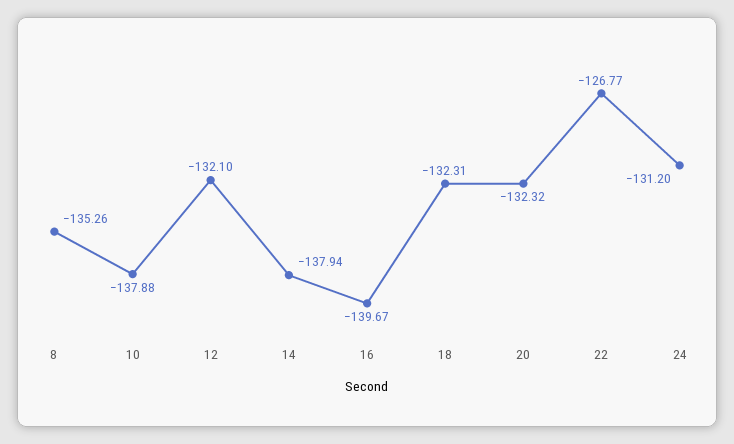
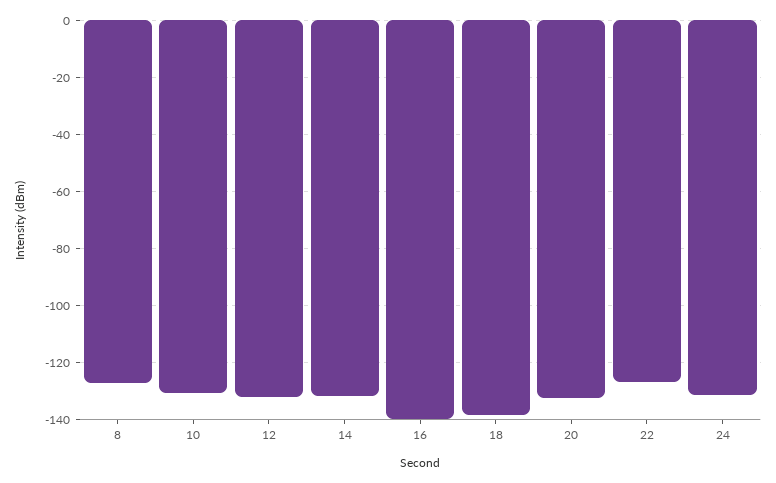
8: -135.26 -> -127.5
10: -137.88 -> -130
14: -137.94 -> -132.5
18: -132.31 -> -137.5

